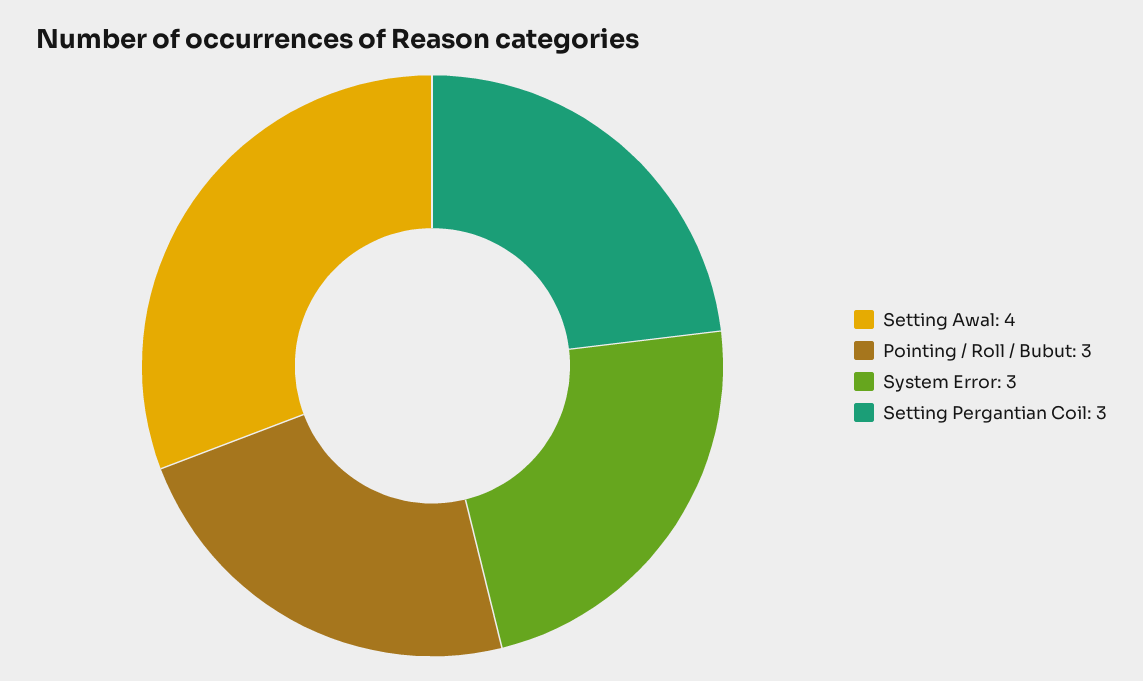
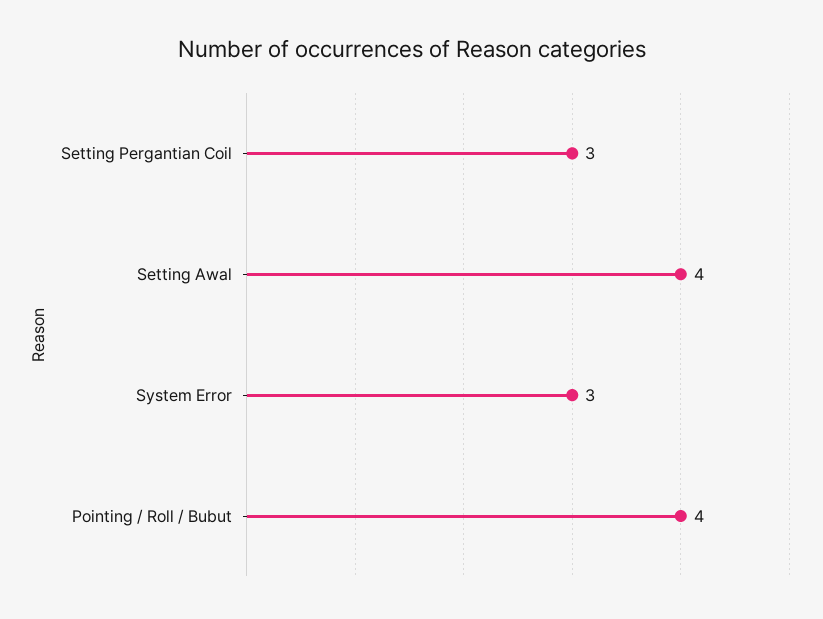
Pointing / Roll / Bubut: 3 -> 4

